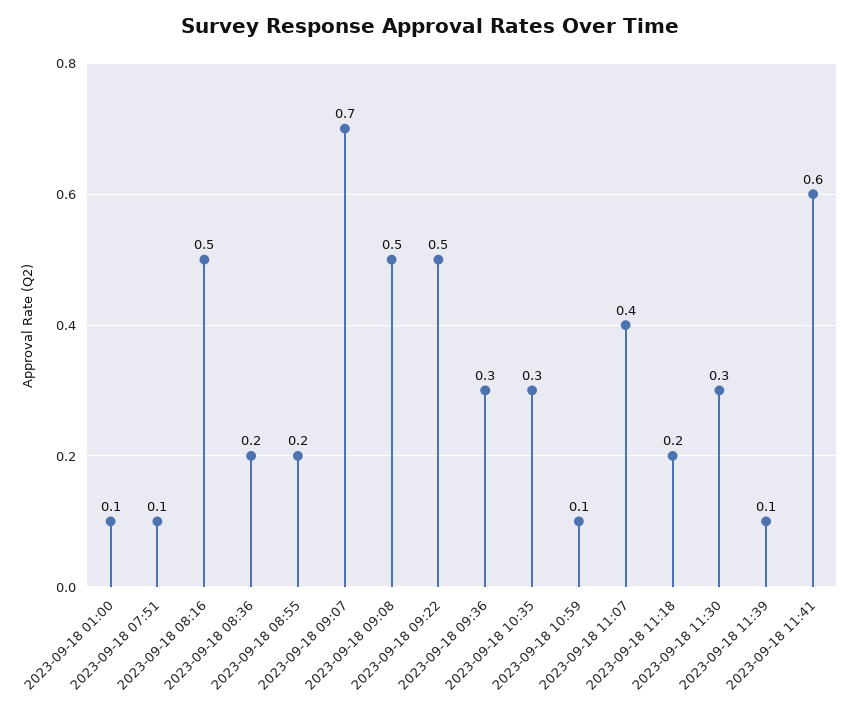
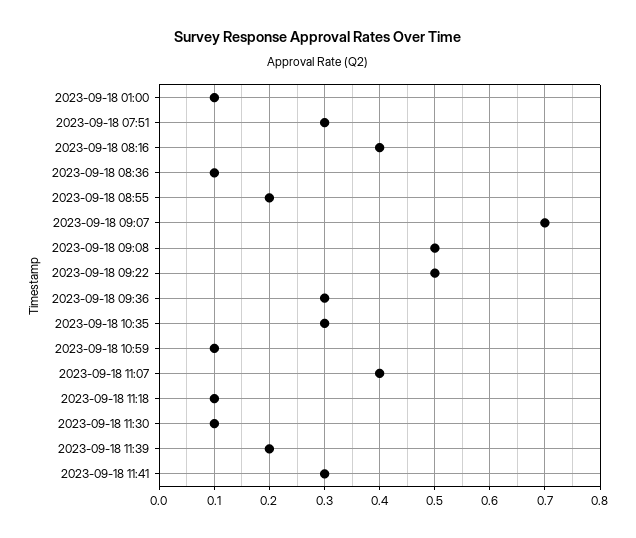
2023-09-18 07:51: 0.1 -> 0.3
2023-09-18 08:16: 0.5 -> 0.4
2023-09-18 08:36: 0.2 -> 0.1
2023-09-18 11:18: 0.2 -> 0.1
2023-09-18 11:30: 0.3 -> 0.1
2023-09-18 11:39: 0.1 -> 0.2
2023-09-18 11:41: 0.6 -> 0.3

